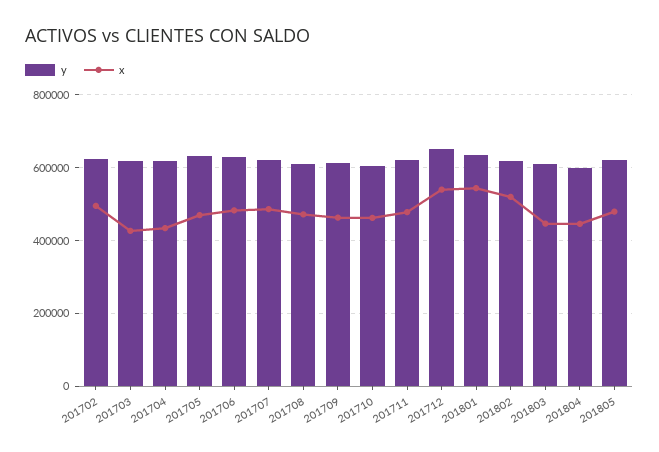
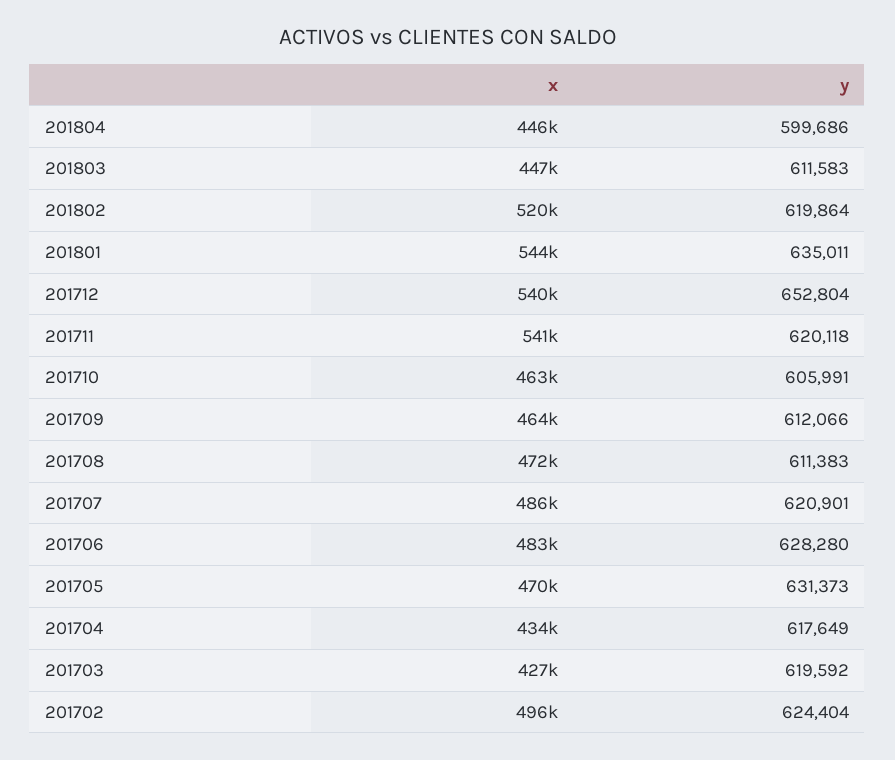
x, 201711: 480000 -> 541000
y, 201805: 620000 -> none
x, 201805: 480000 -> none

